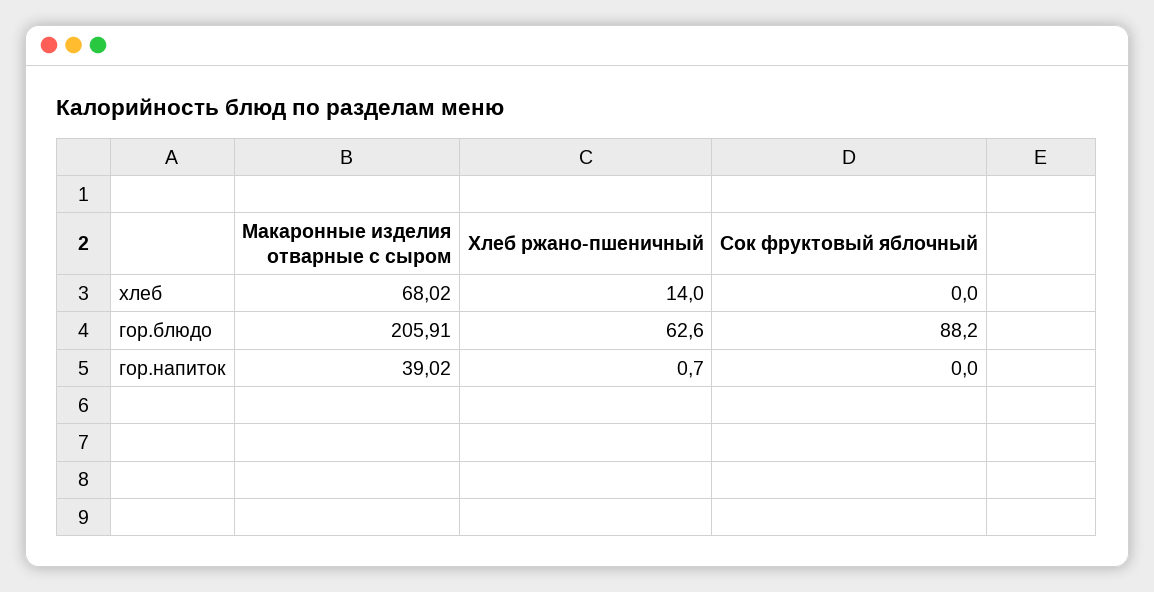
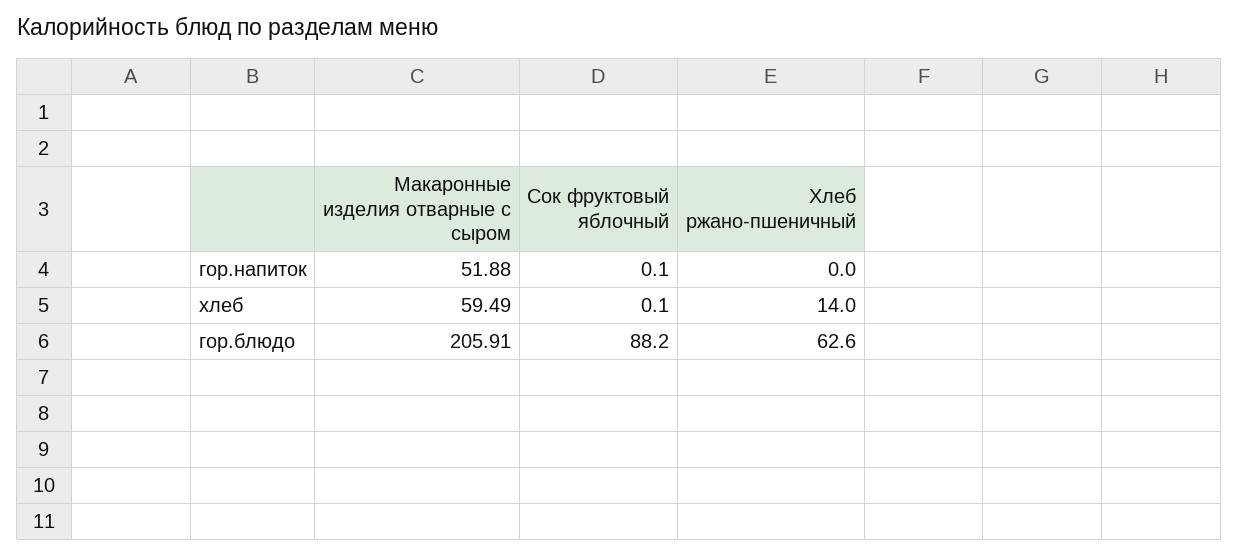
Макаронные изделия отварные с сыром, хлеб: 68.02 -> 59.49
Сок фруктовый яблочный, хлеб: 0 -> 0.1
Макаронные изделия отварные с сыром, гор.напиток: 39.02 -> 51.88
Хлеб ржано-пшеничный, гор.напиток: 0.7 -> 0
Сок фруктовый яблочный, гор.напиток: 0 -> 0.1

